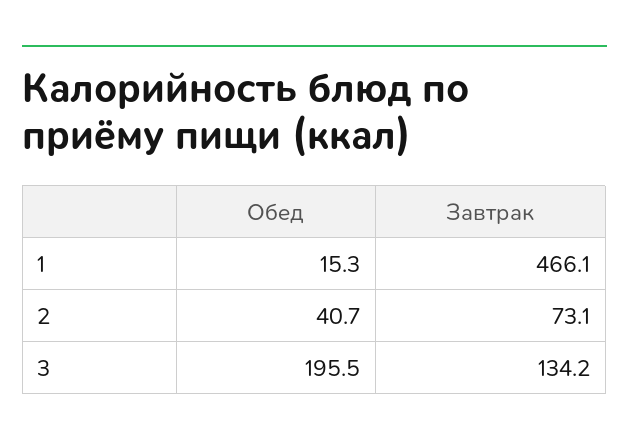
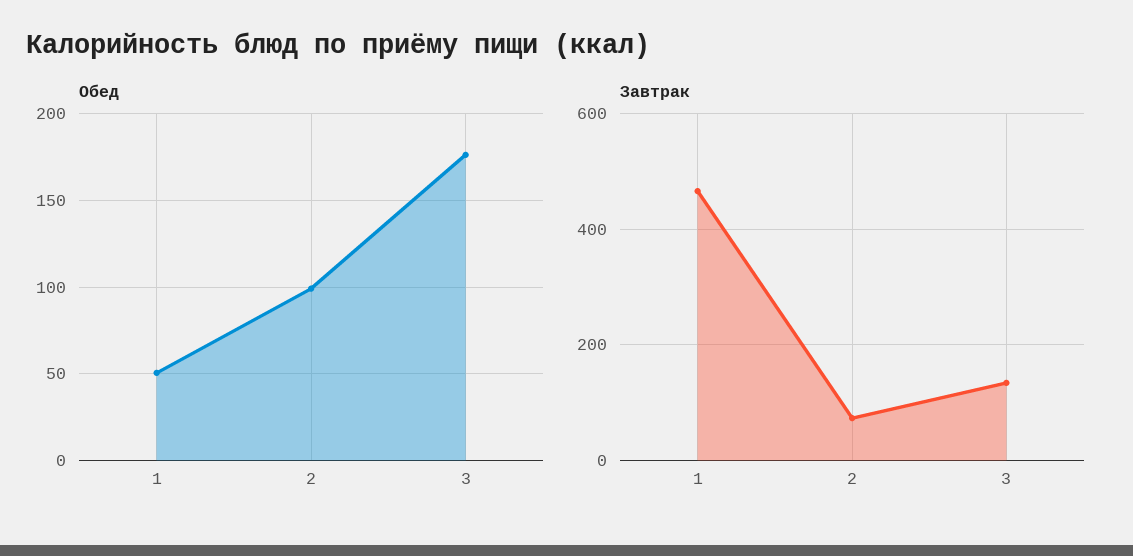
Обед, 1: 15.3 -> 50
Обед, 2: 40.7 -> 100
Обед, 3: 195.5 -> 175

